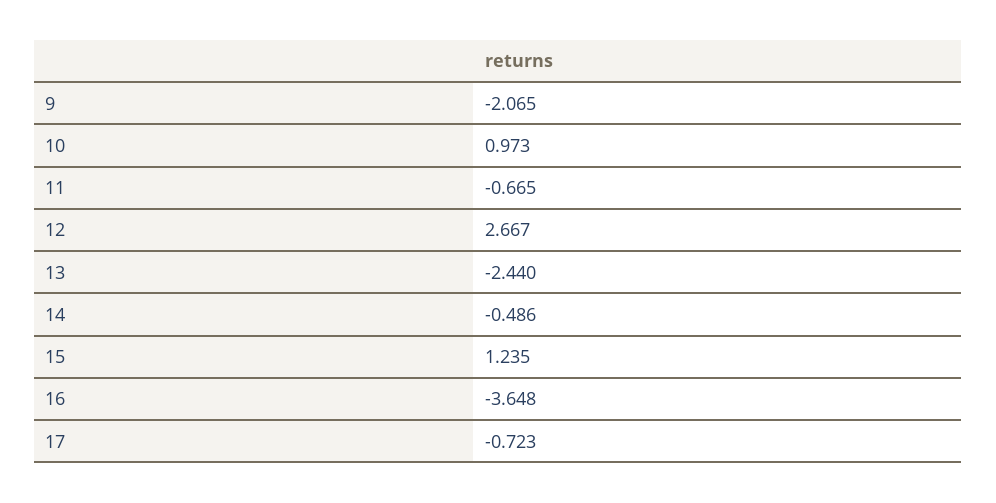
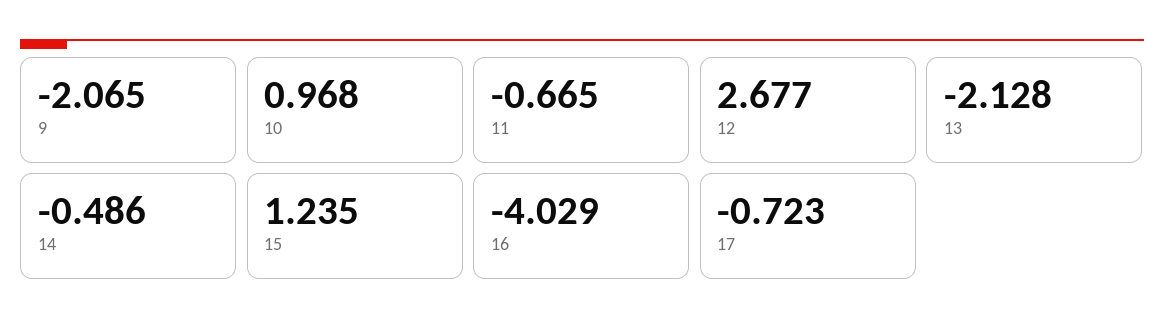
10: 0.973 -> 0.968
12: 2.667 -> 2.677
13: -2.44 -> -2.128
16: -3.648 -> -4.029

